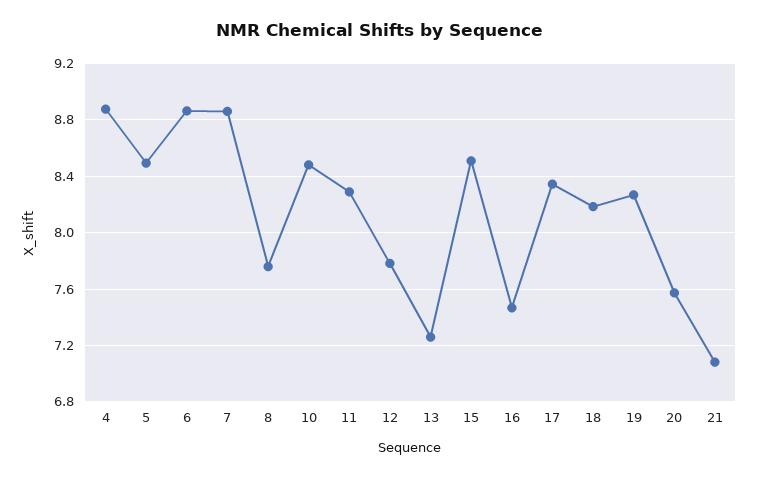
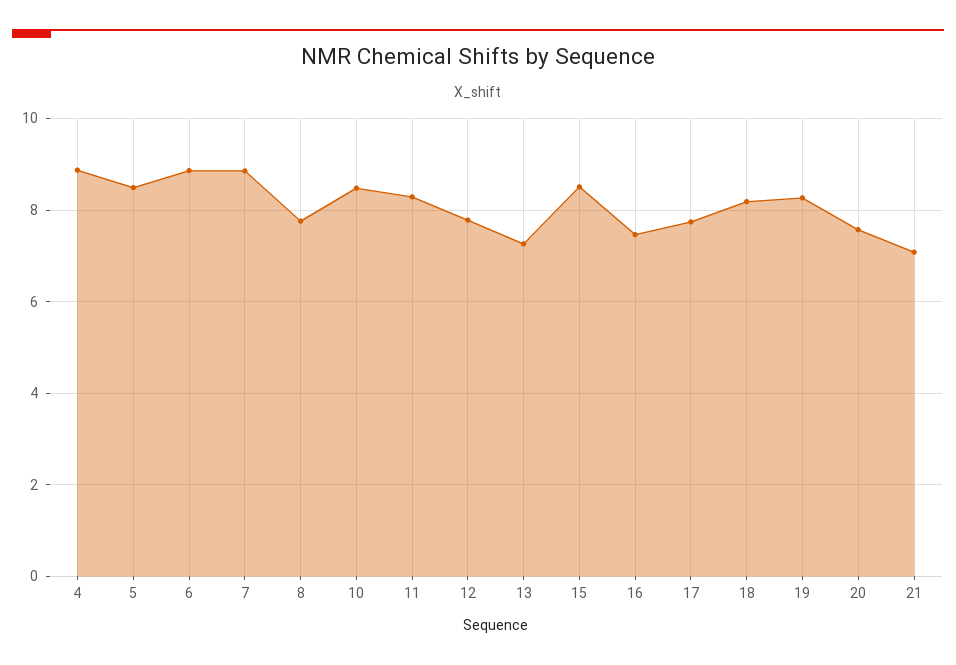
17: 8.35 -> 7.8

